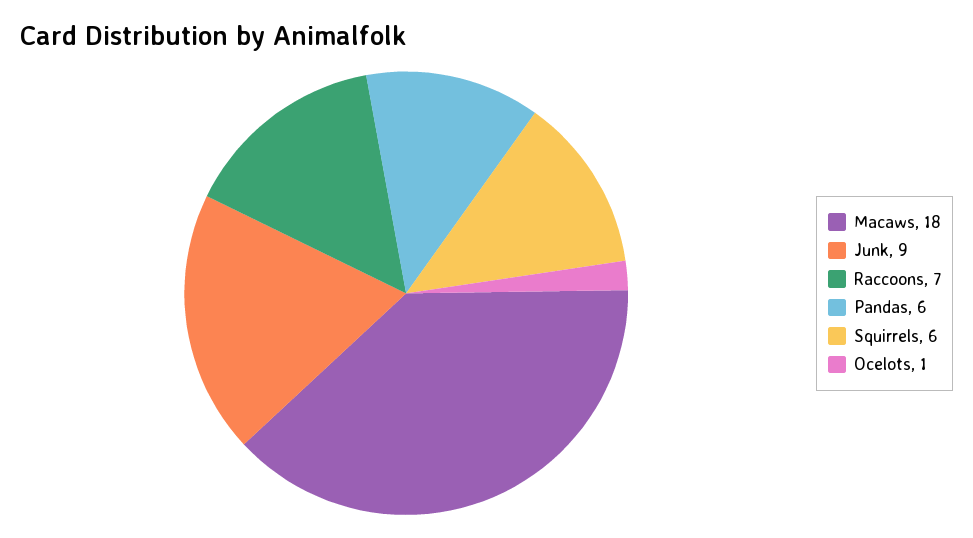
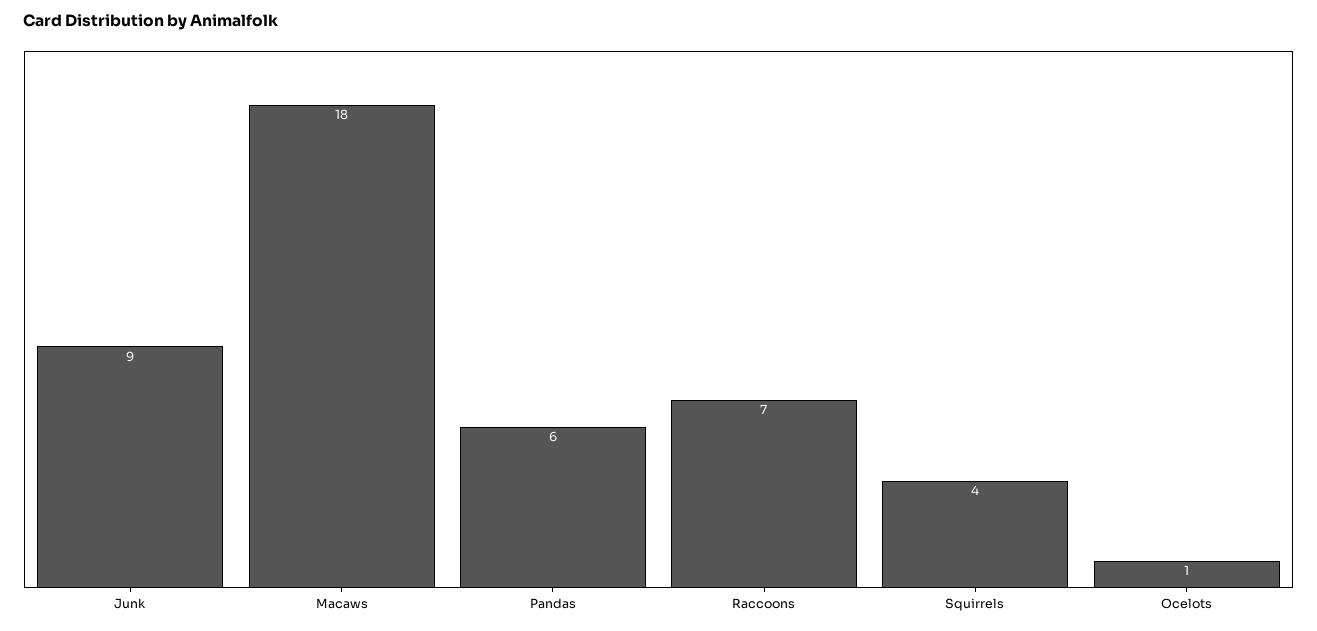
Squirrels: 6 -> 4

